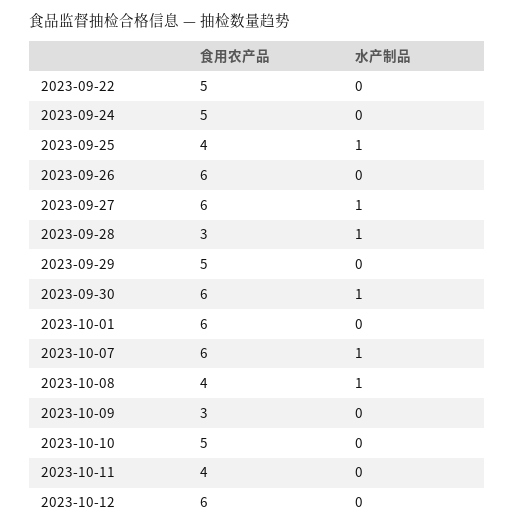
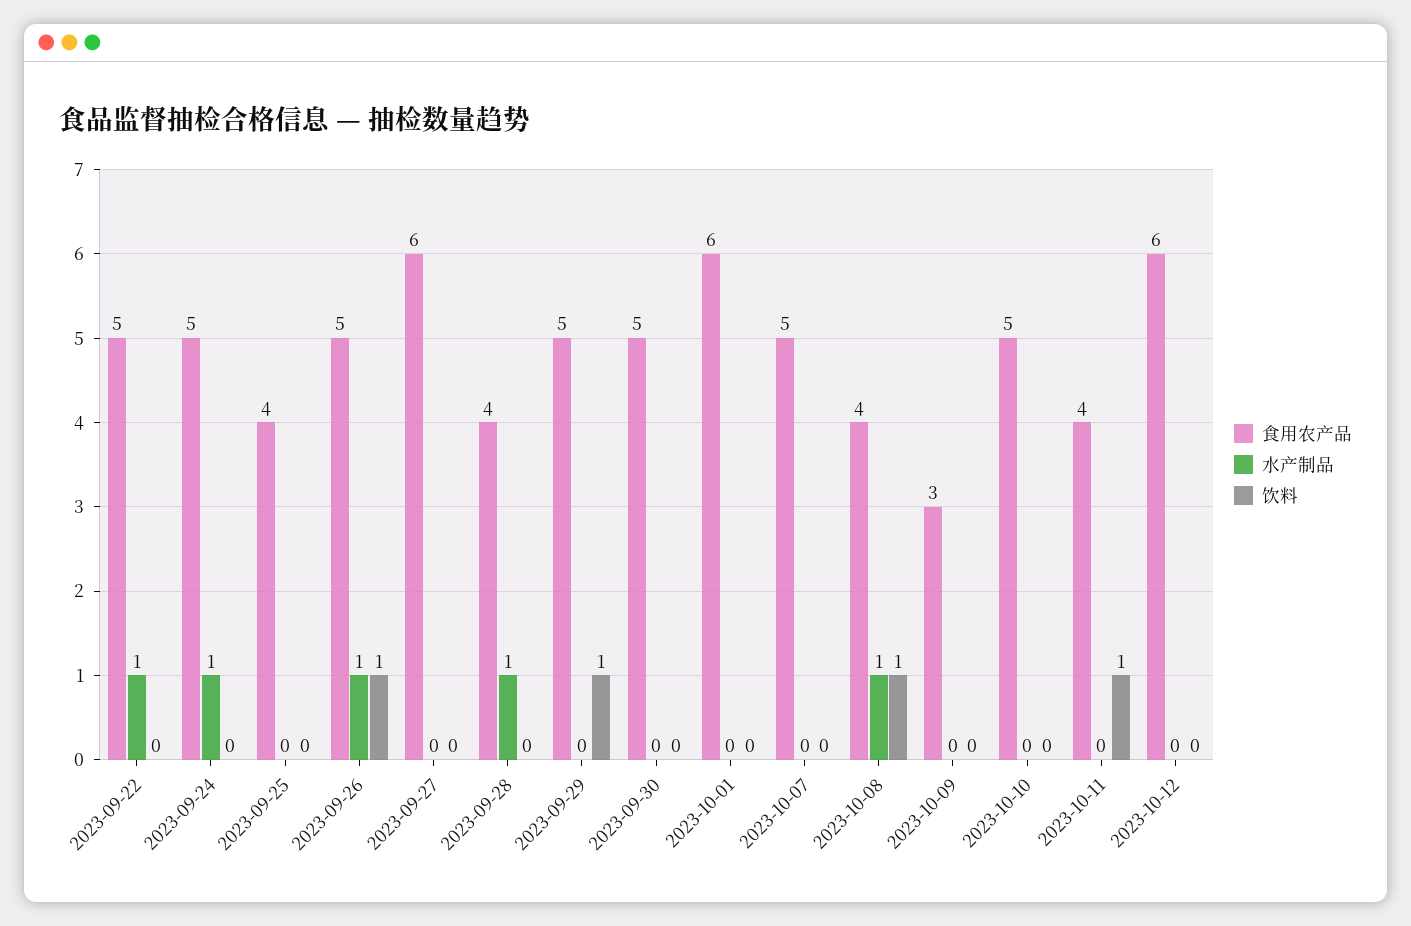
水产制品, 2023-09-22: 0 -> 1
水产制品, 2023-09-24: 0 -> 1
水产制品, 2023-09-25: 1 -> 0
食用农产品, 2023-09-26: 6 -> 5
水产制品, 2023-09-26: 0 -> 1
水产制品, 2023-09-27: 1 -> 0
食用农产品, 2023-09-28: 3 -> 4
食用农产品, 2023-09-30: 6 -> 5
水产制品, 2023-09-30: 1 -> 0
食用农产品, 2023-10-07: 6 -> 5
水产制品, 2023-10-07: 1 -> 0
饮料, 2023-09-22: none -> 0
饮料, 2023-09-24: none -> 0
饮料, 2023-09-25: none -> 0
饮料, 2023-09-26: none -> 1
饮料, 2023-09-27: none -> 0
饮料, 2023-09-28: none -> 0
饮料, 2023-09-29: none -> 1
饮料, 2023-09-30: none -> 0
饮料, 2023-10-01: none -> 0
饮料, 2023-10-07: none -> 0
饮料, 2023-10-08: none -> 1
饮料, 2023-10-09: none -> 0
饮料, 2023-10-10: none -> 0
饮料, 2023-10-11: none -> 1
饮料, 2023-10-12: none -> 0

